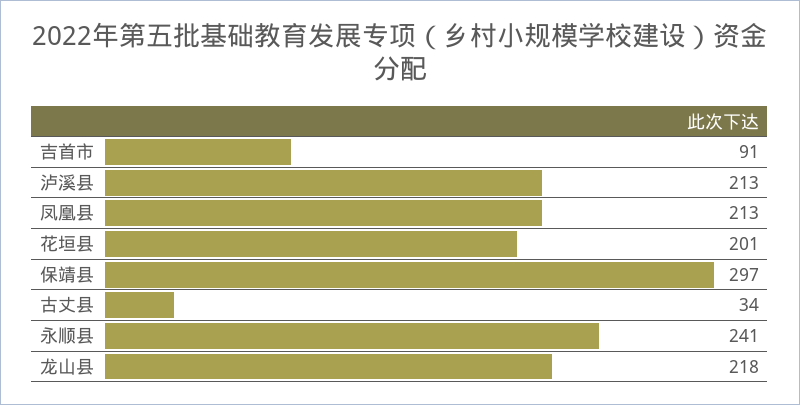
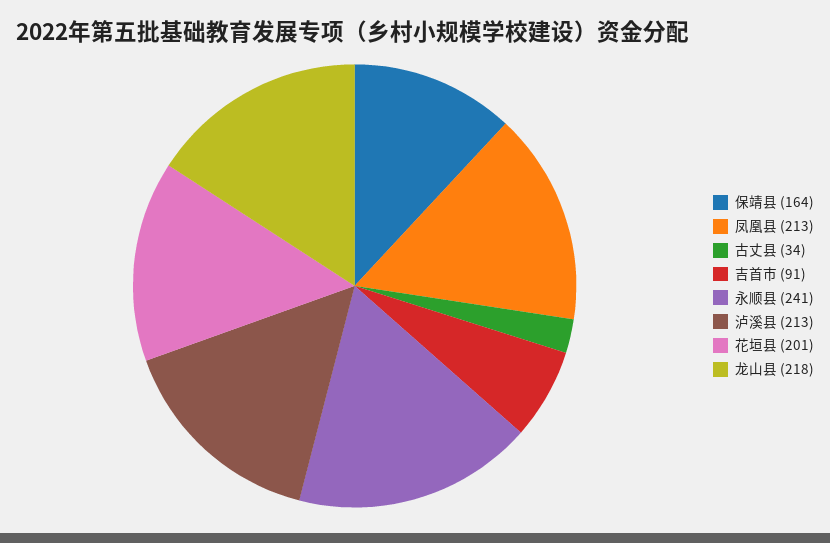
保靖县: 297 -> 164

